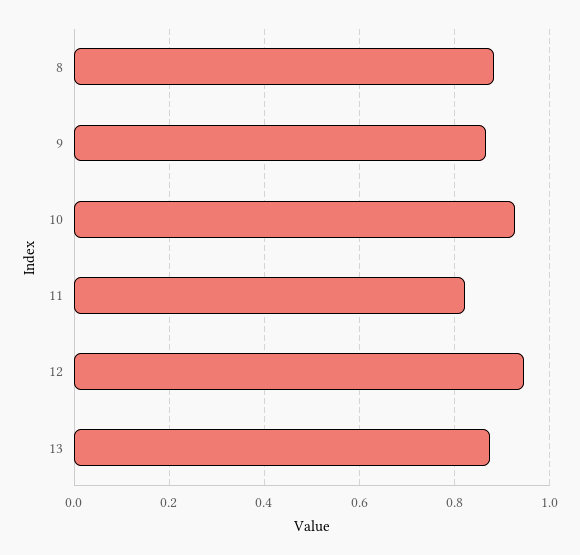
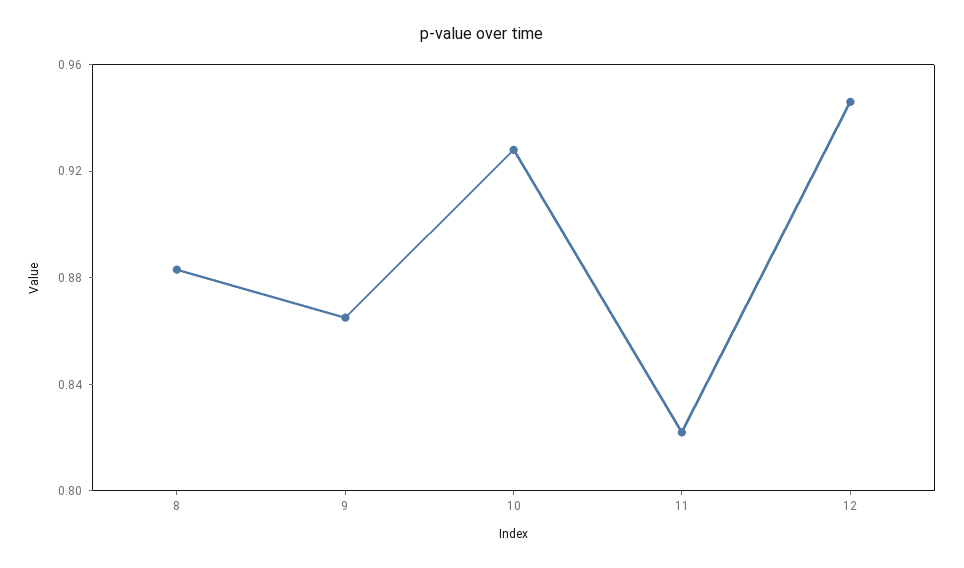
13: 0.88 -> none

